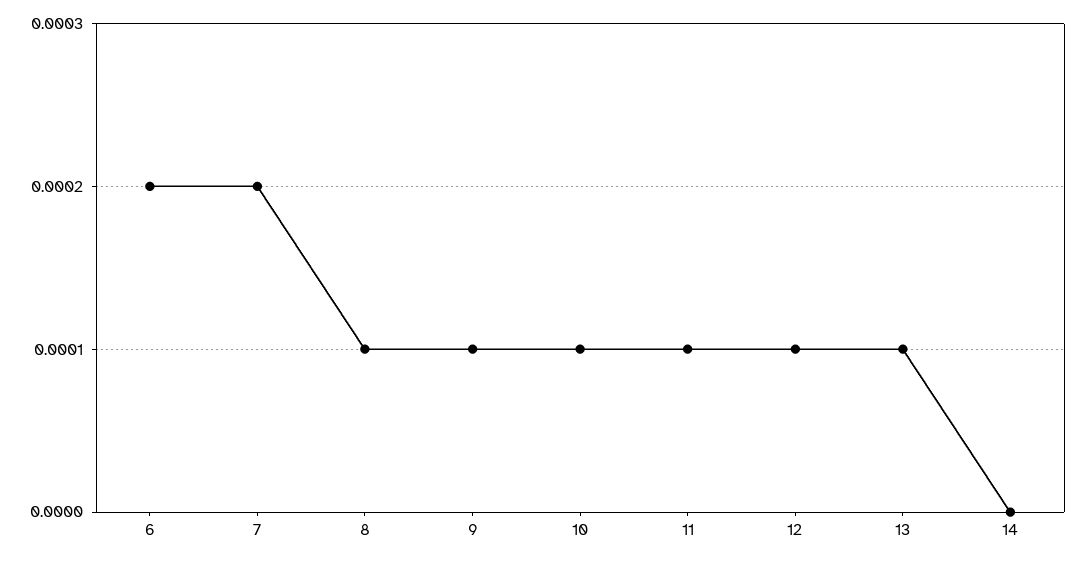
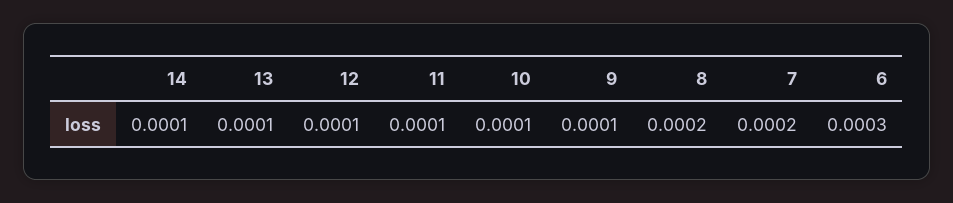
6: 0.0002 -> 0.0003
8: 0.0001 -> 0.0002
14: 0 -> 0.0001

